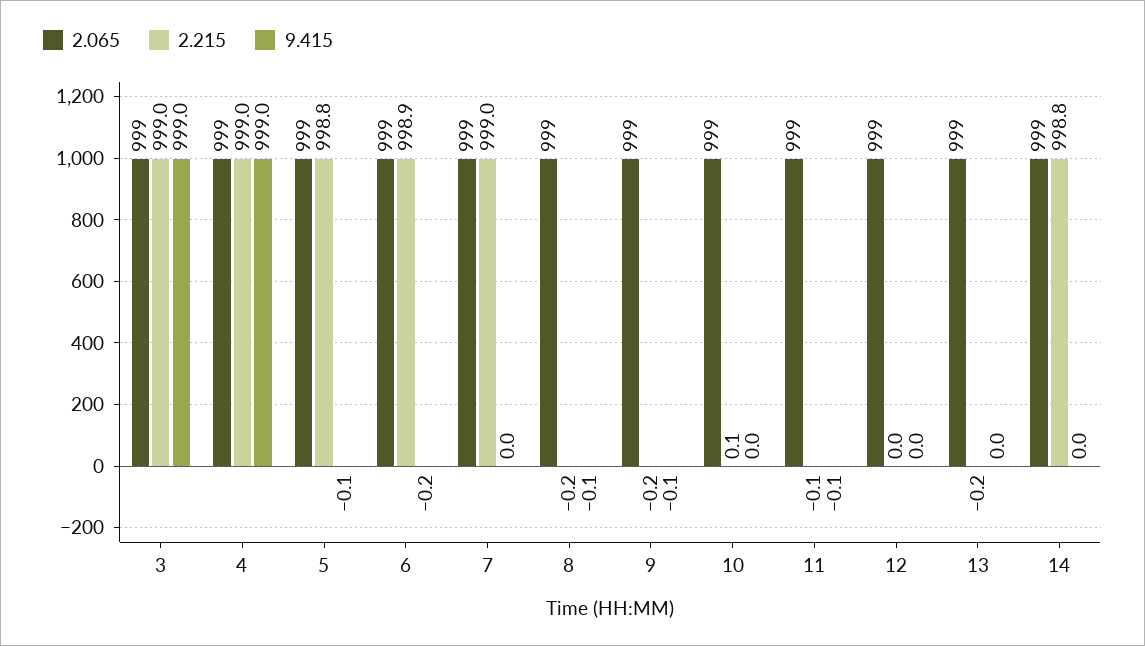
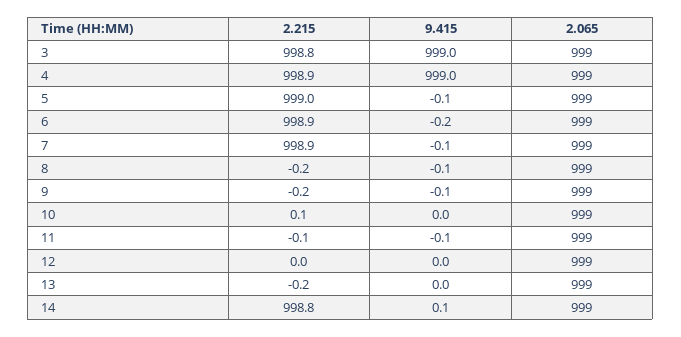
2.215, 3: 999 -> 998.8
2.215, 4: 999 -> 998.9
2.215, 5: 998.8 -> 999
2.215, 7: 999 -> 998.9
9.415, 7: 0 -> -0.1
9.415, 14: 0 -> 0.1

